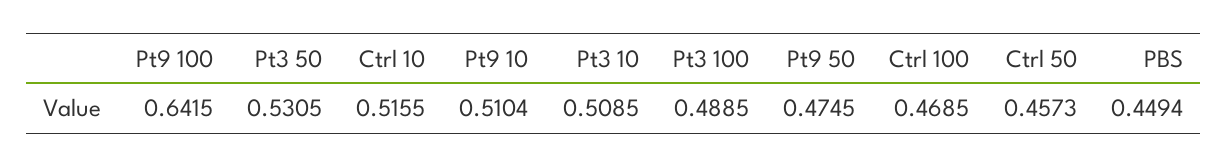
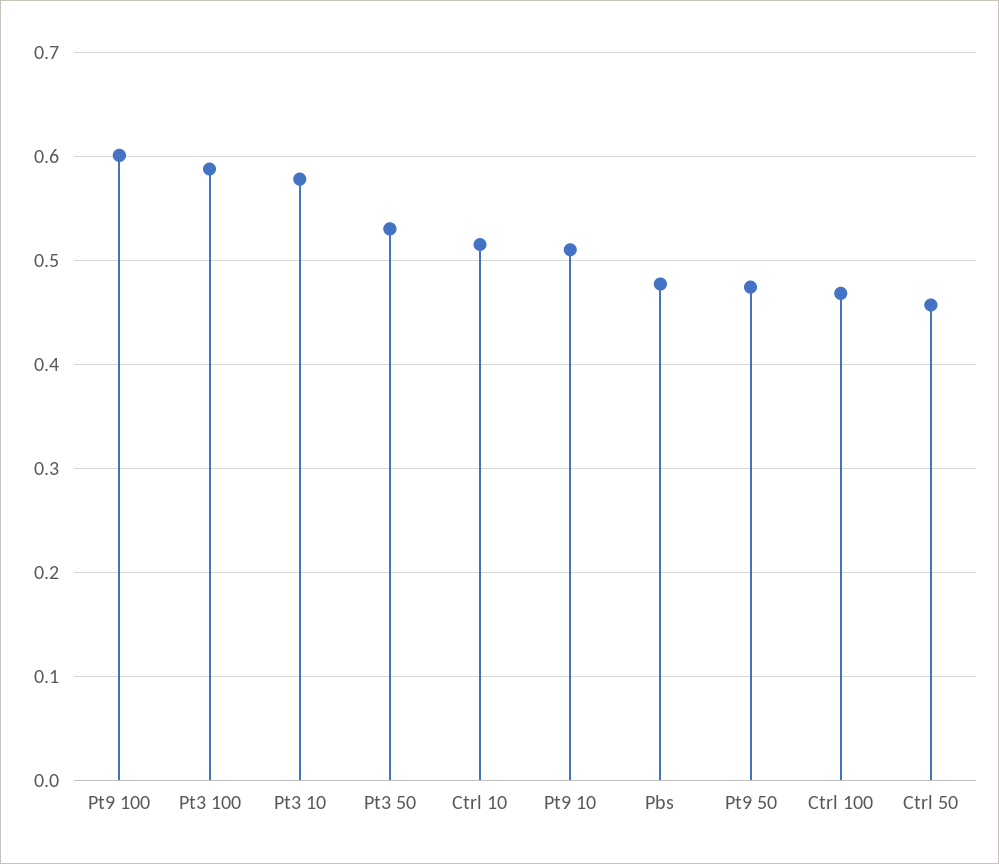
Pt9 100: 0.6415 -> 0.6
Pt3 10: 0.5085 -> 0.58
Pt3 100: 0.4885 -> 0.59
PBS: 0.4494 -> 0.48

